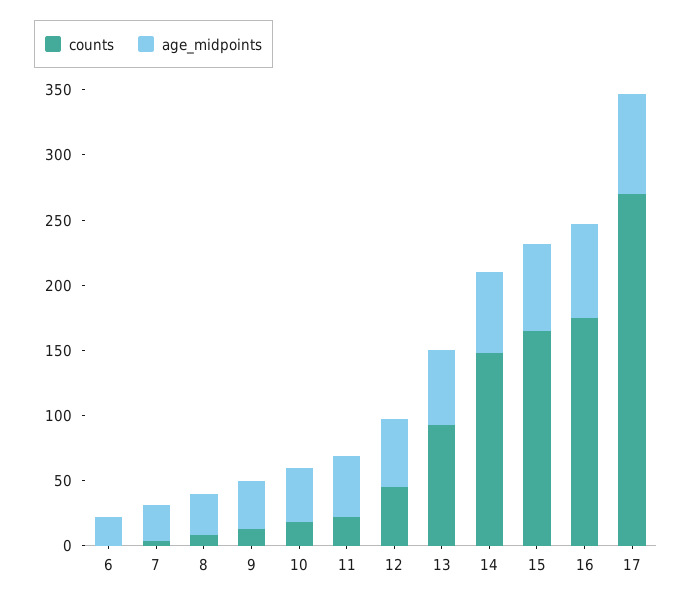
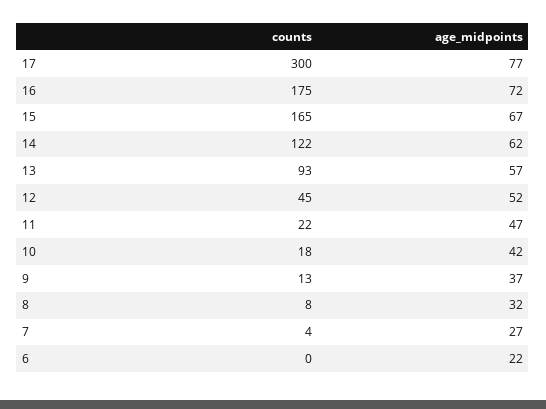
counts, 14: 150 -> 122
counts, 17: 270 -> 300

